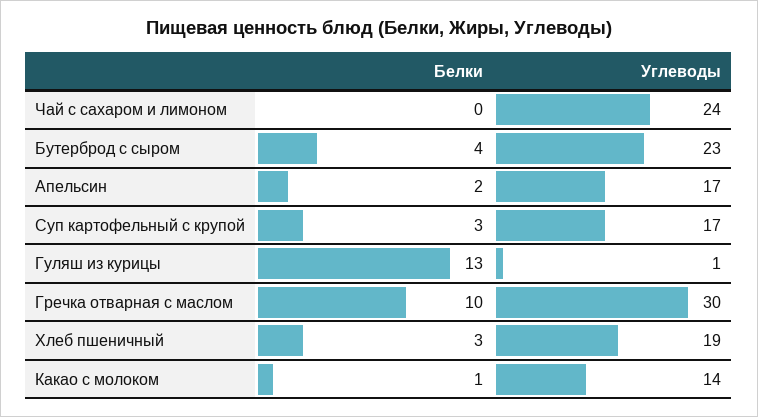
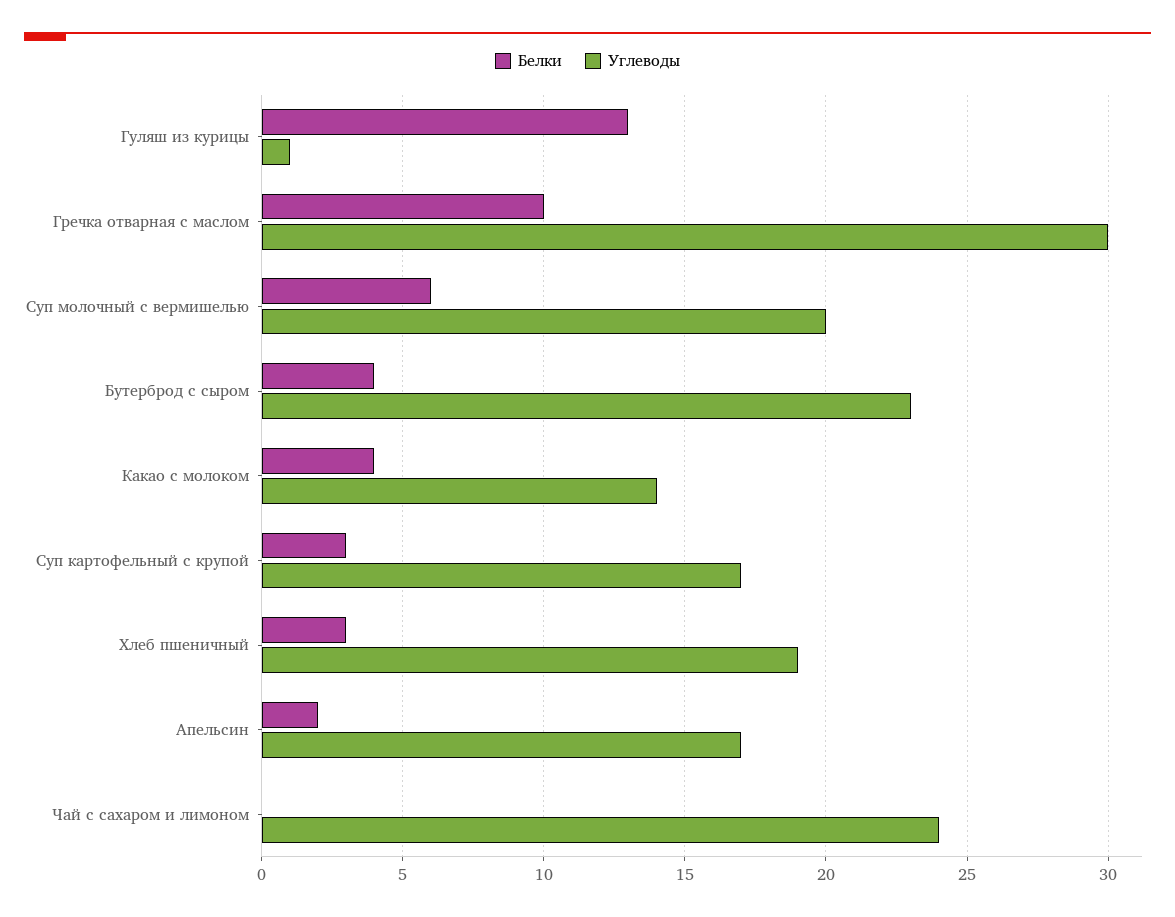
Белки, Какао с молоком: 1 -> 4
Белки, Суп молочный с вермишелью: none -> 6
Углеводы, Суп молочный с вермишелью: none -> 20

